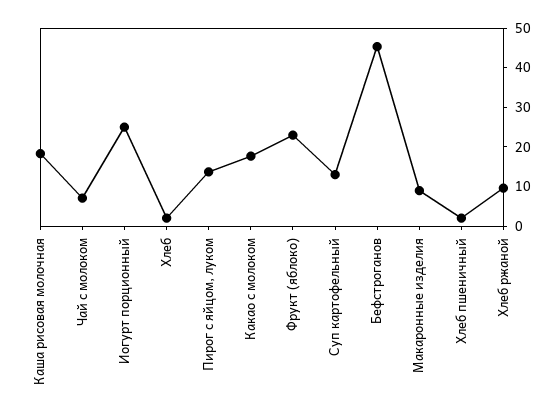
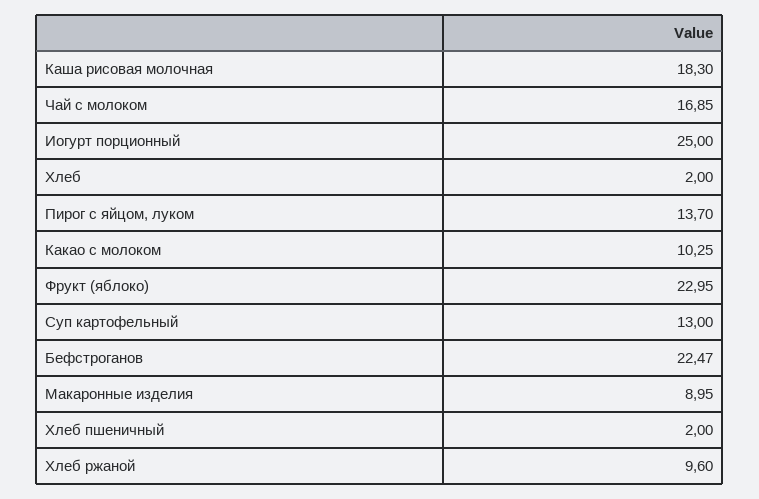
Чай с молоком: 7.5 -> 16.85
Какао с молоком: 17.5 -> 10.25
Бефстроганов: 45 -> 22.47

